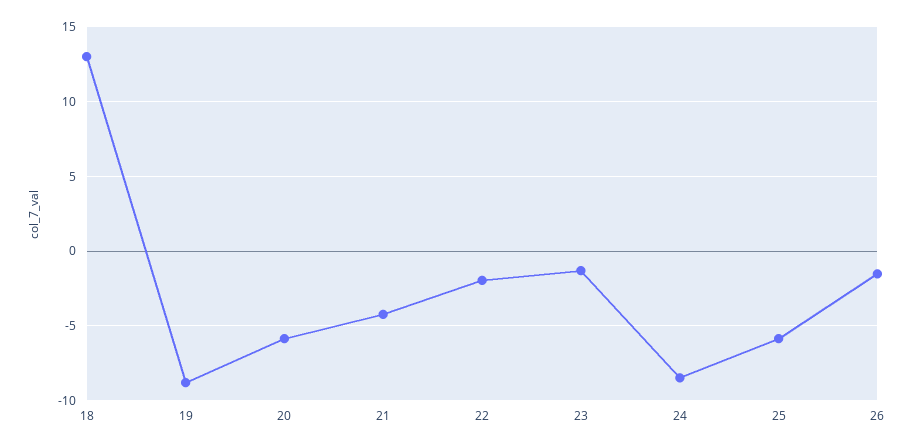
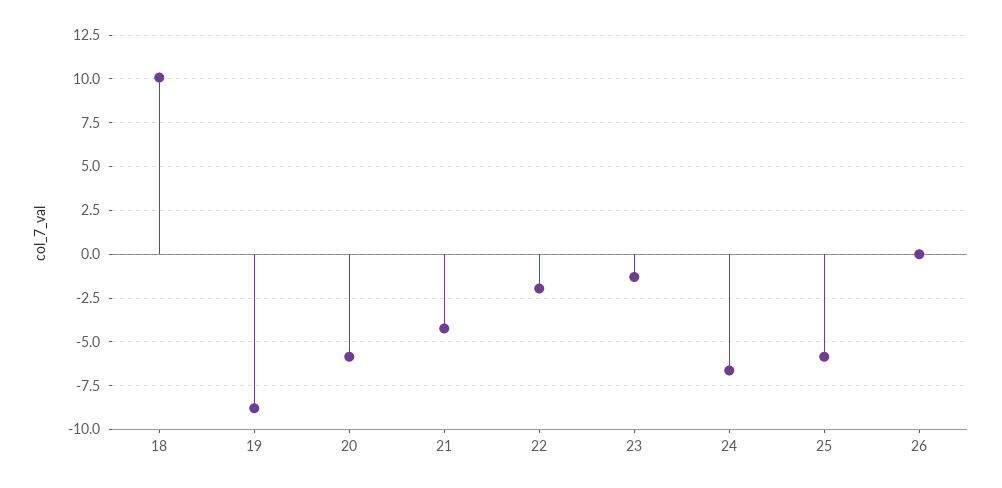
18: 13 -> 10
24: -8.5 -> -6.5
26: -1.5 -> 0

